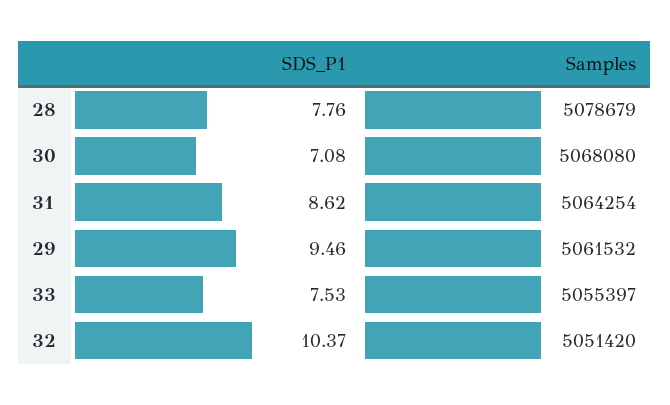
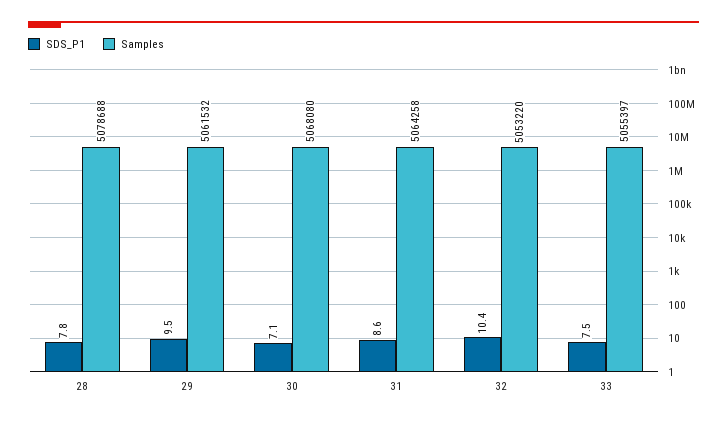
Samples, 28: 5078679 -> 5078688
Samples, 31: 5064254 -> 5064258
Samples, 32: 5051420 -> 5053220

